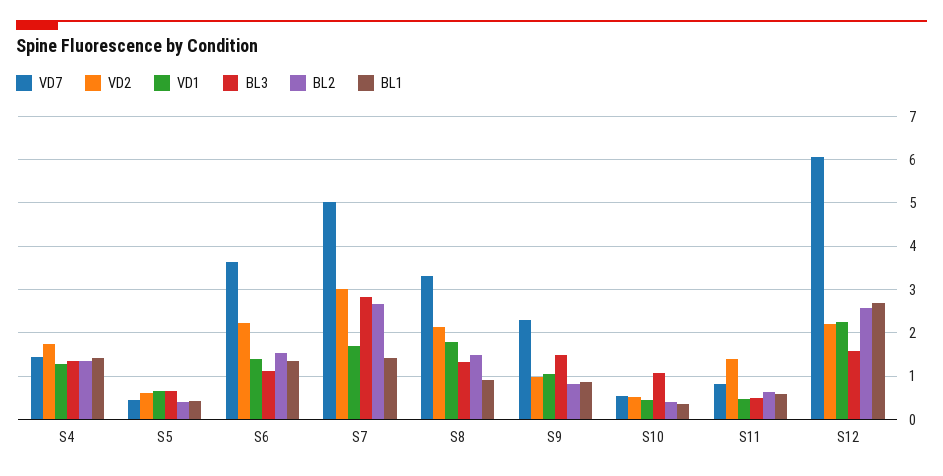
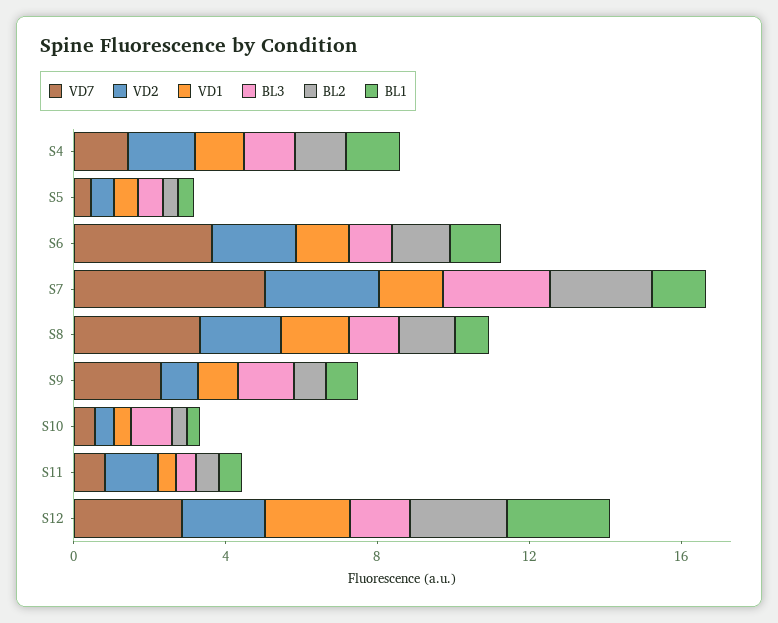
VD7, S12: 6 -> 3

